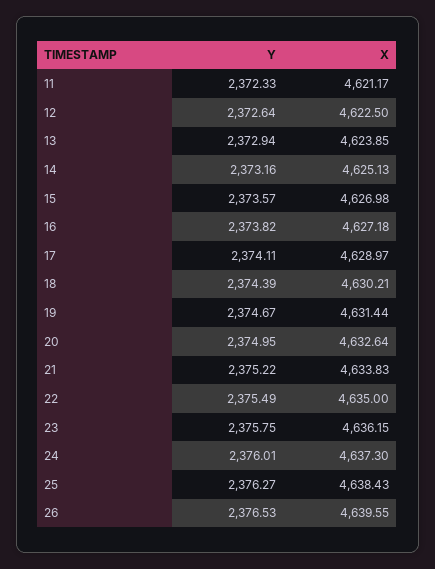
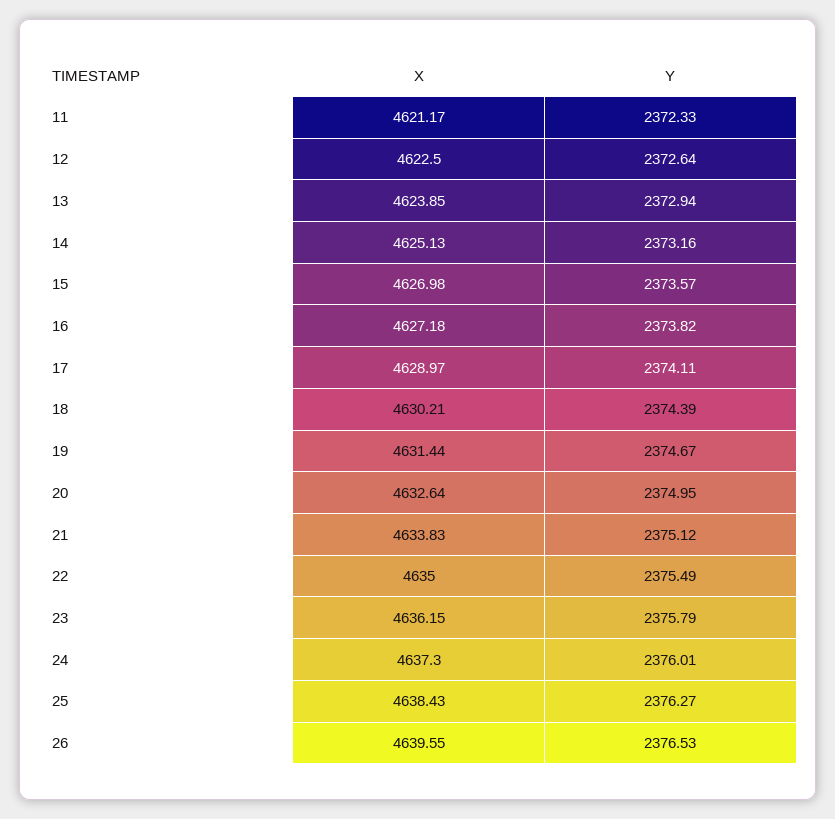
Y, 21: 2375.22 -> 2375.12
Y, 23: 2375.75 -> 2375.79

